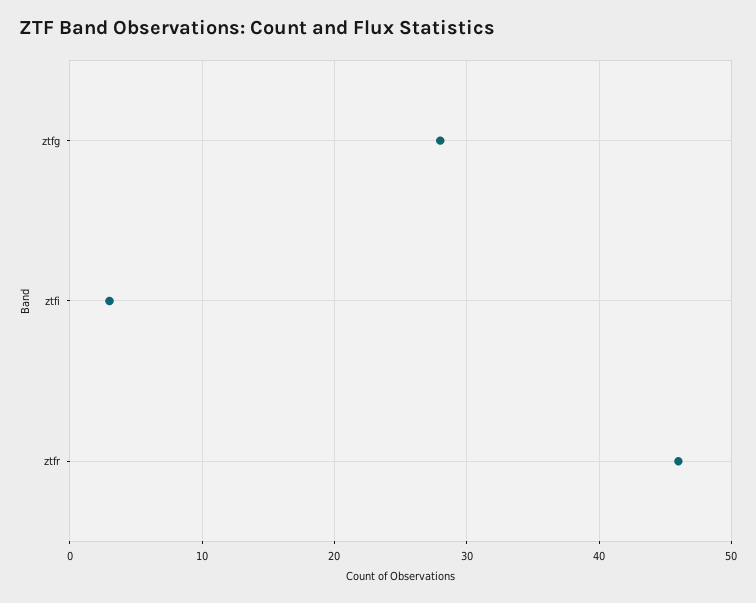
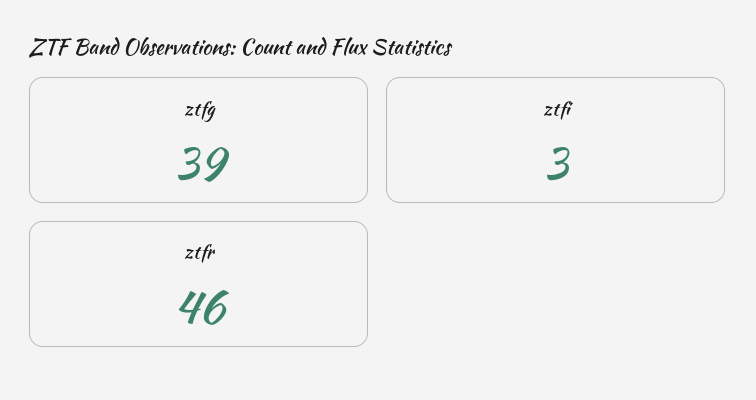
ztfg: 28 -> 39

